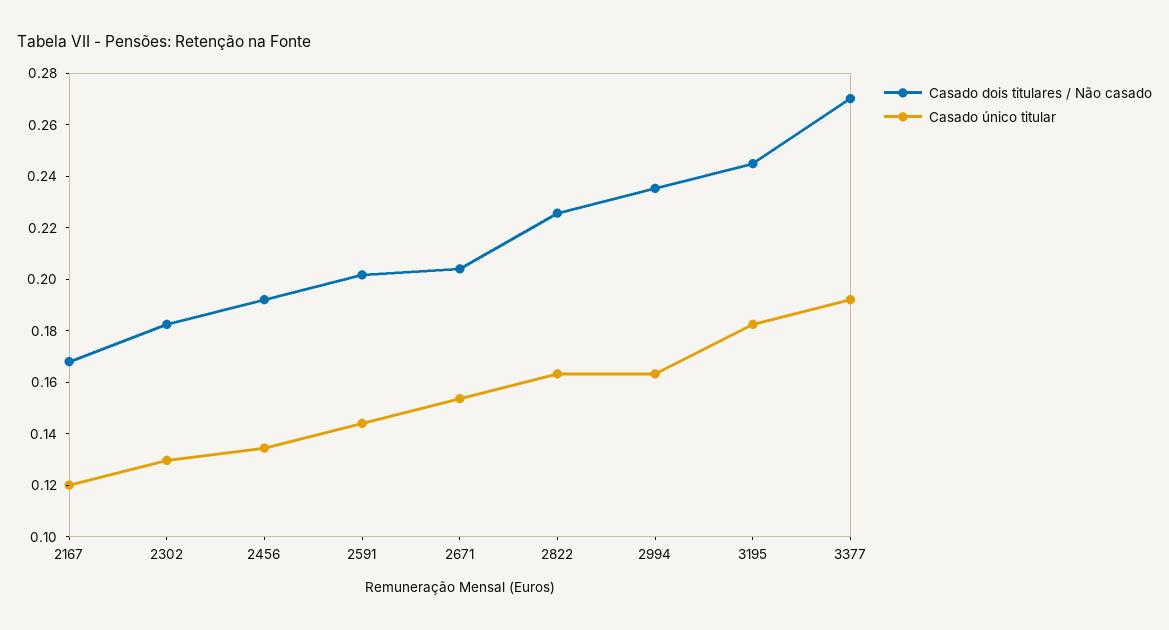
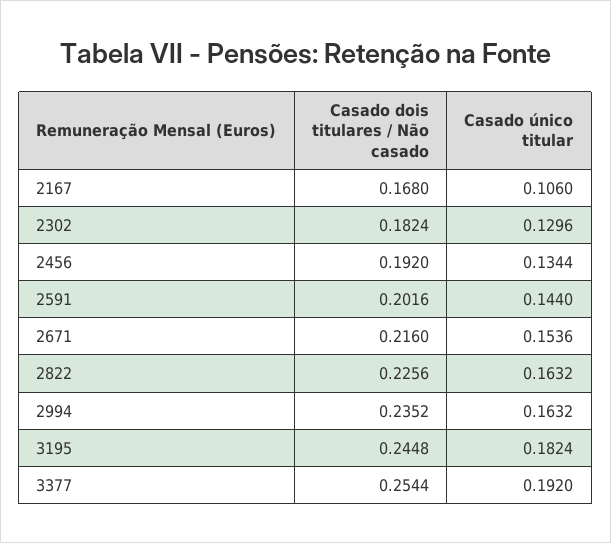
Casado único titular, 2167: 0.12 -> 0.106
Casado dois titulares / Não casado, 2671: 0.205 -> 0.216
Casado dois titulares / Não casado, 3377: 0.27 -> 0.2544

